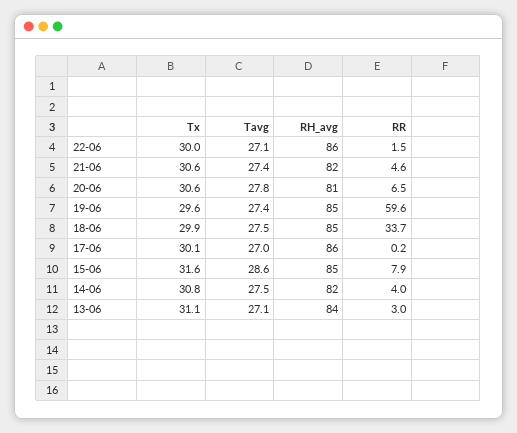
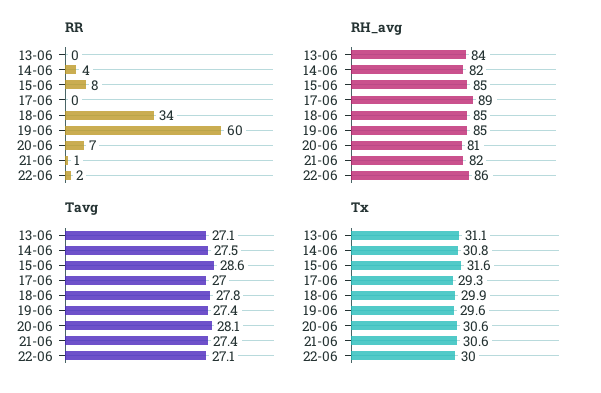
RR, 21-06: 4.6 -> 1
Tavg, 20-06: 27.8 -> 28.1
Tavg, 18-06: 27.5 -> 27.8
Tx, 17-06: 30.1 -> 29.3
RH_avg, 17-06: 86 -> 89
RR, 13-06: 3 -> 0

